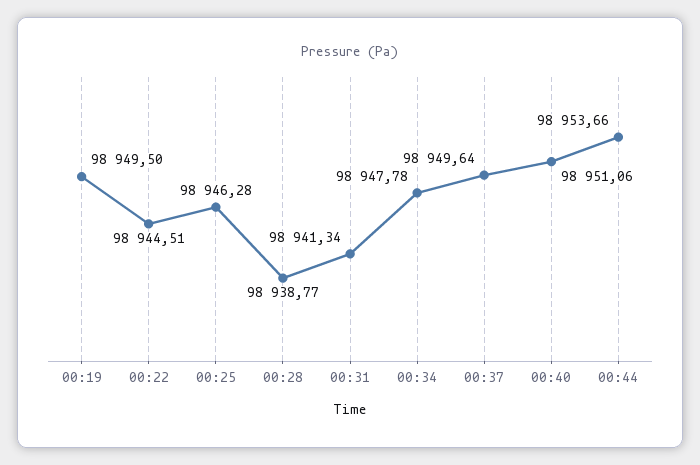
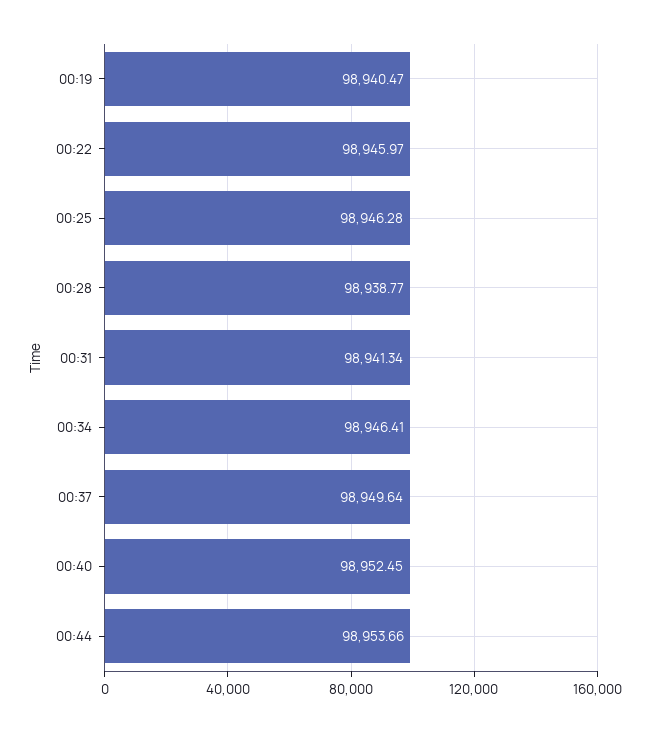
00:19: 98949.5 -> 98940.47
00:22: 98944.51 -> 98945.97
00:34: 98947.78 -> 98946.41
00:40: 98951.06 -> 98952.45

